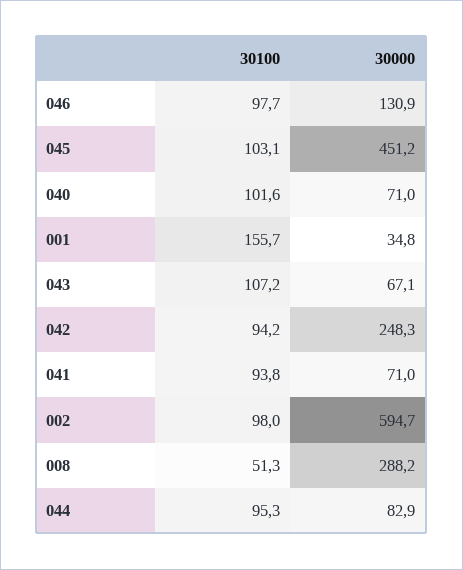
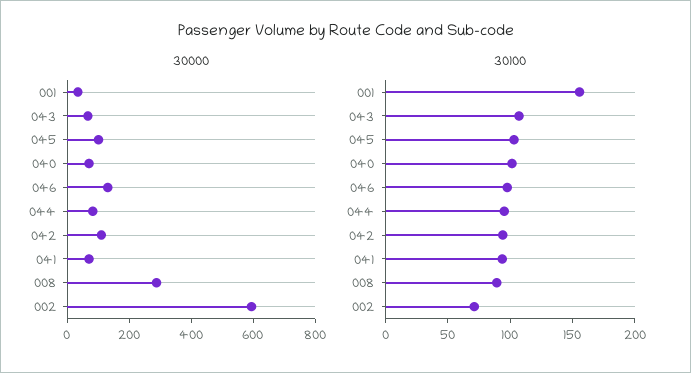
30000, 045: 451.2 -> 100
30000, 042: 248.3 -> 100
30100, 002: 98 -> 70
30100, 008: 51.3 -> 90

